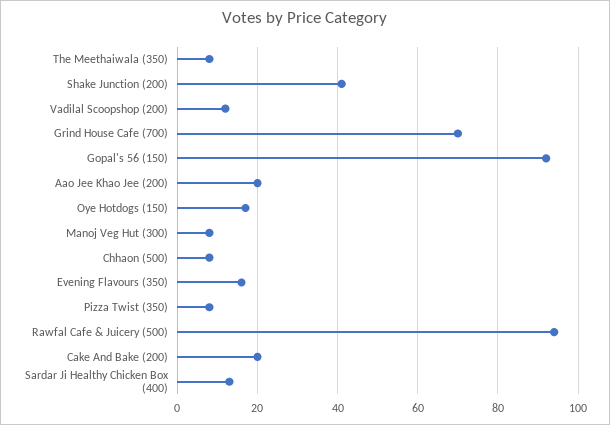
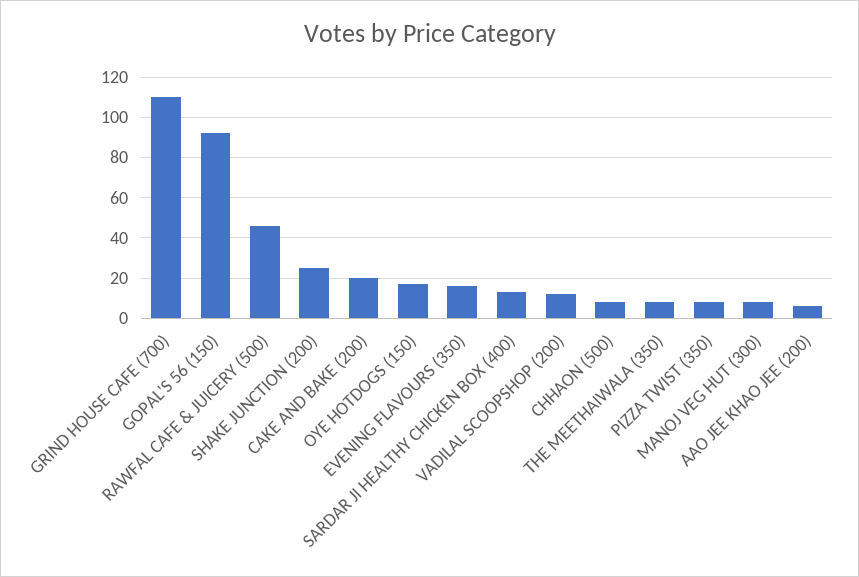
Shake Junction (200): 40 -> 25
Grind House Cafe (700): 70 -> 110
Aao Jee Khao Jee (200): 20 -> 5
Rawfal Cafe & Juicery (500): 95 -> 45

